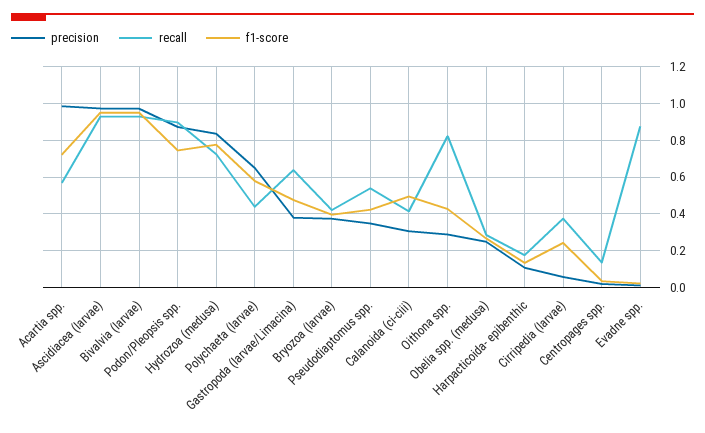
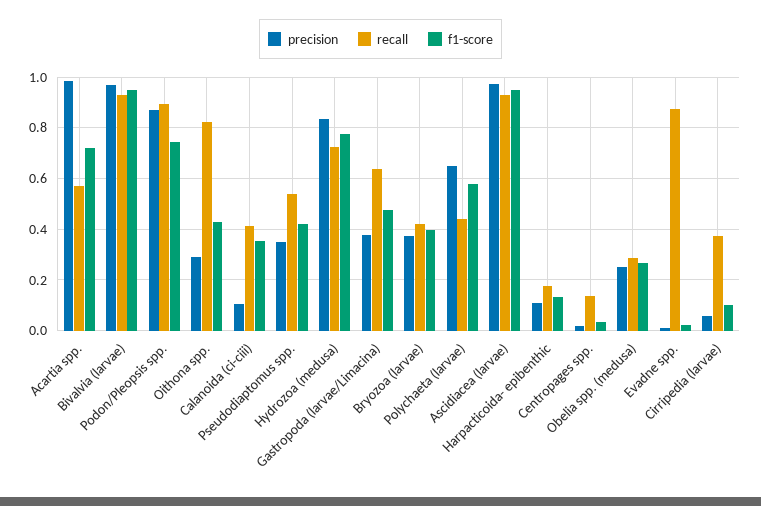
precision, Calanoida (ci-ciii): 0.3 -> 0.1
f1-score, Calanoida (ci-ciii): 0.5 -> 0.35
f1-score, Cirripedia (larvae): 0.25 -> 0.1

